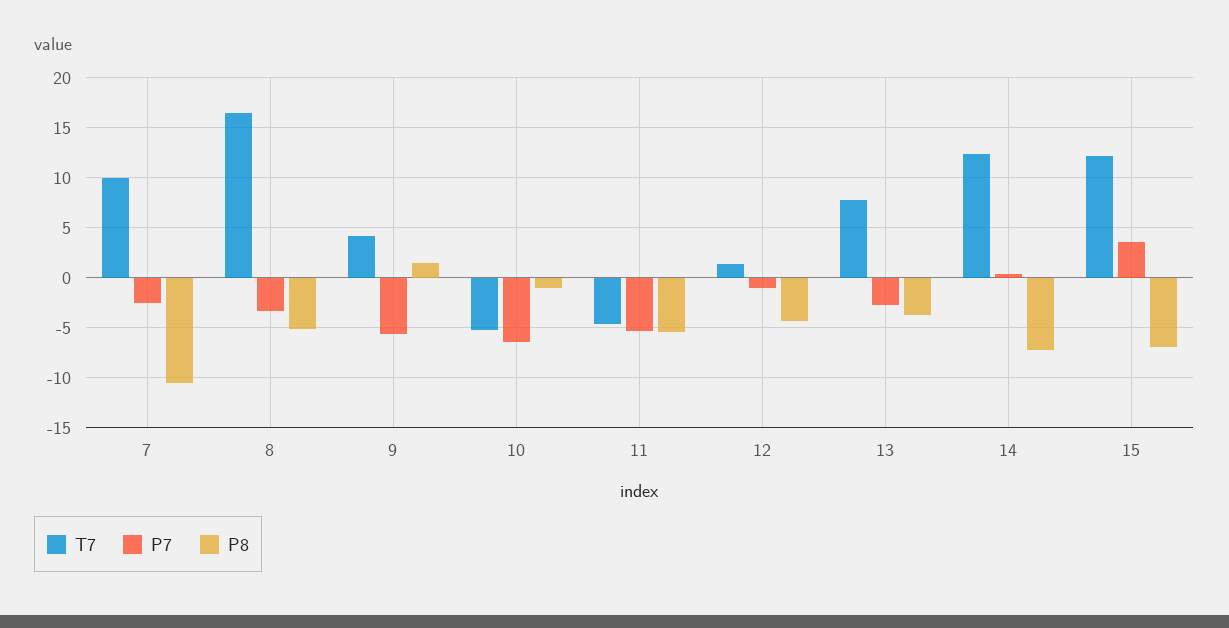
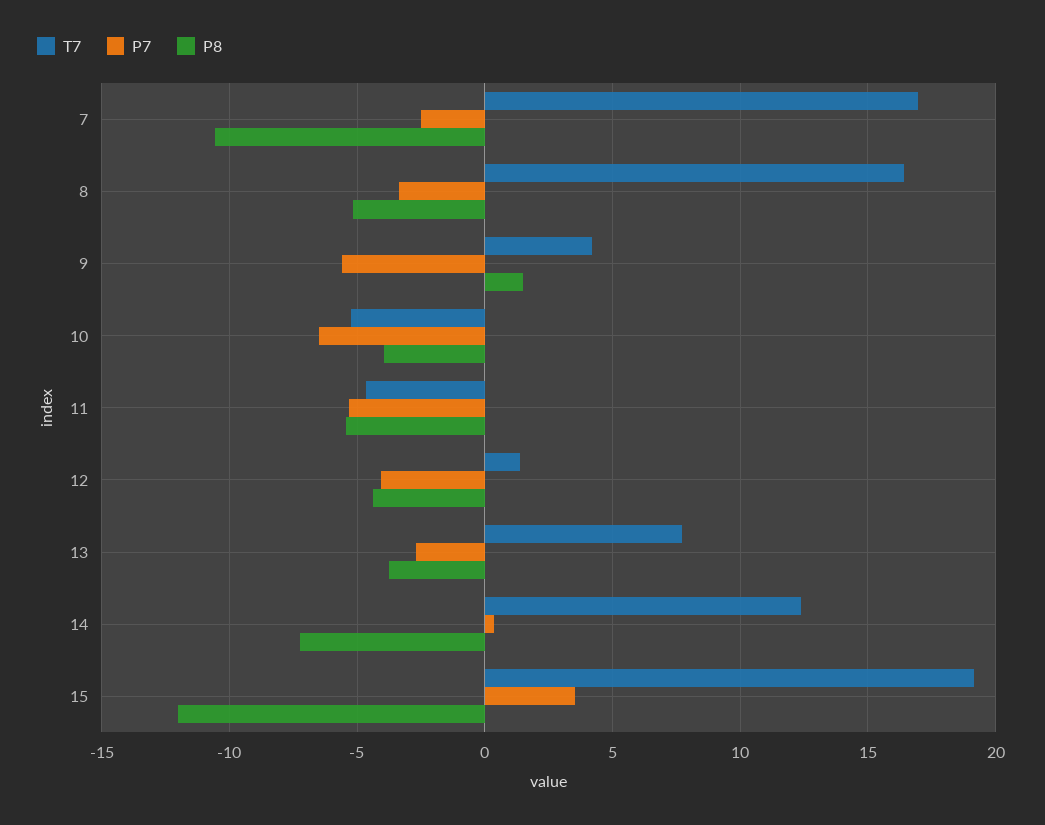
T7, 7: 10 -> 17
P8, 10: -1 -> -4
P7, 12: -1 -> -4
T7, 15: 12 -> 19
P8, 15: -7 -> -12

